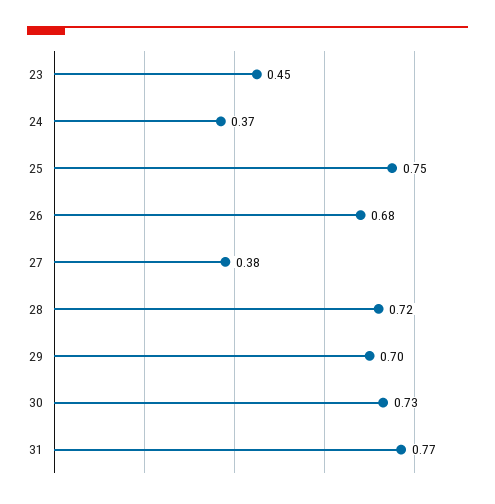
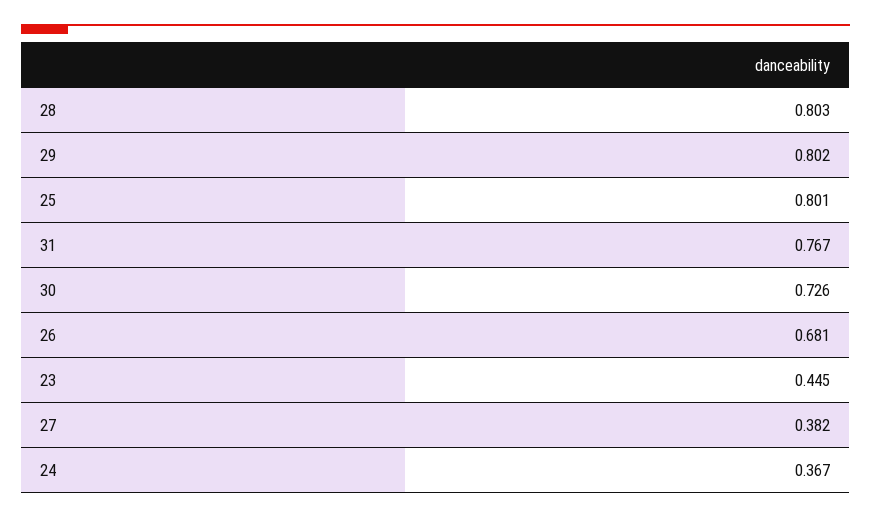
25: 0.75 -> 0.801
28: 0.72 -> 0.803
29: 0.7 -> 0.802

